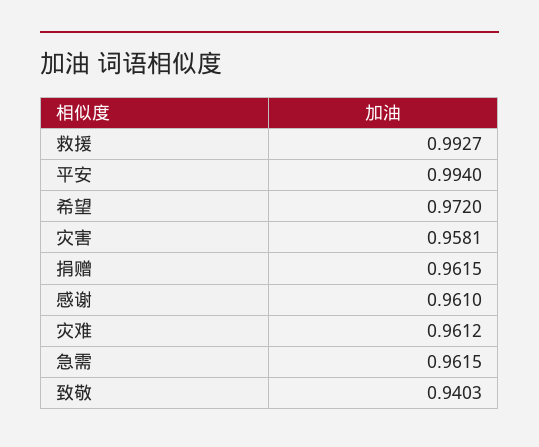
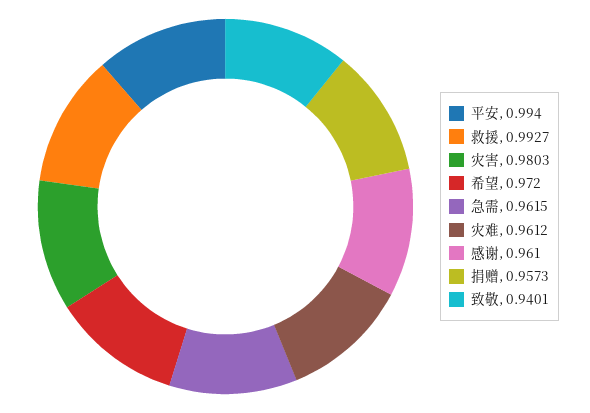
灾害: 0.9581 -> 0.9803
捐赠: 0.9615 -> 0.9573
致敬: 0.9403 -> 0.9401

